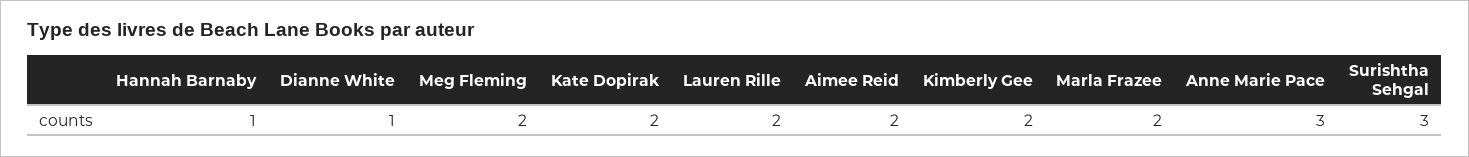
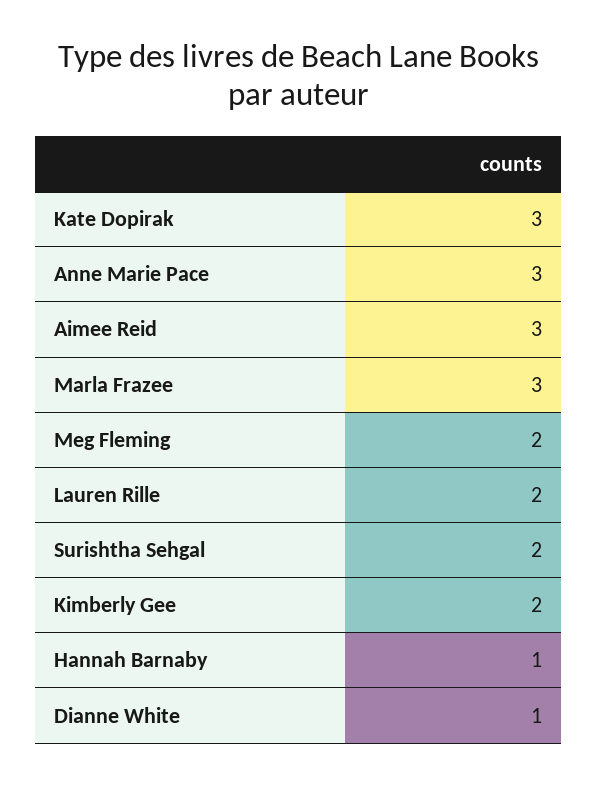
Kate Dopirak: 2 -> 3
Aimee Reid: 2 -> 3
Marla Frazee: 2 -> 3
Surishtha Sehgal: 3 -> 2

